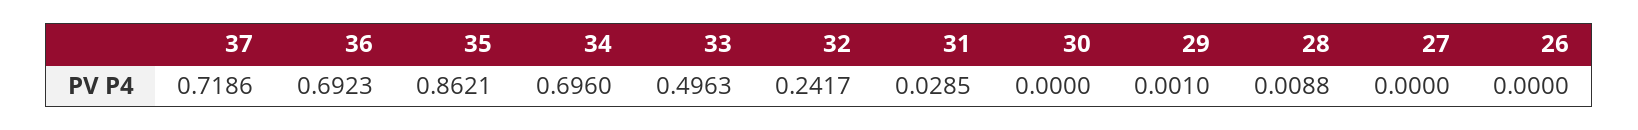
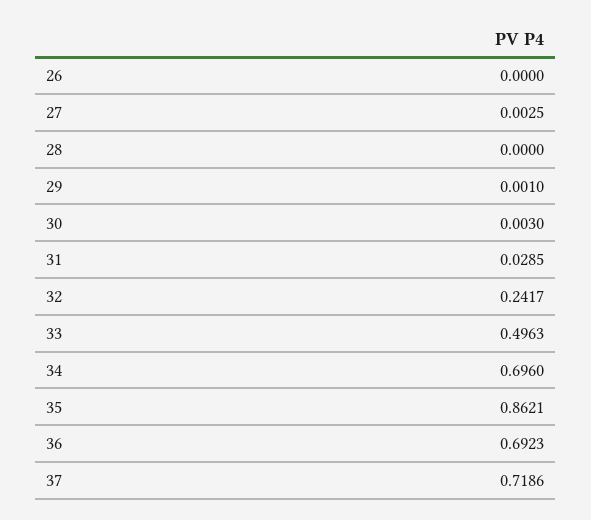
30: 0 -> 0.003
28: 0.0088 -> 0
27: 0 -> 0.0025

